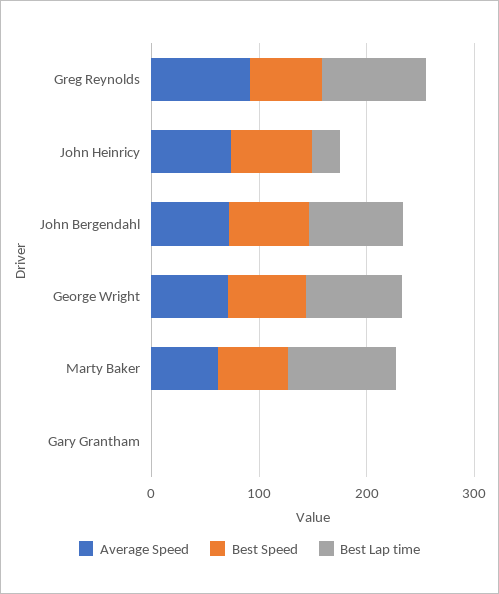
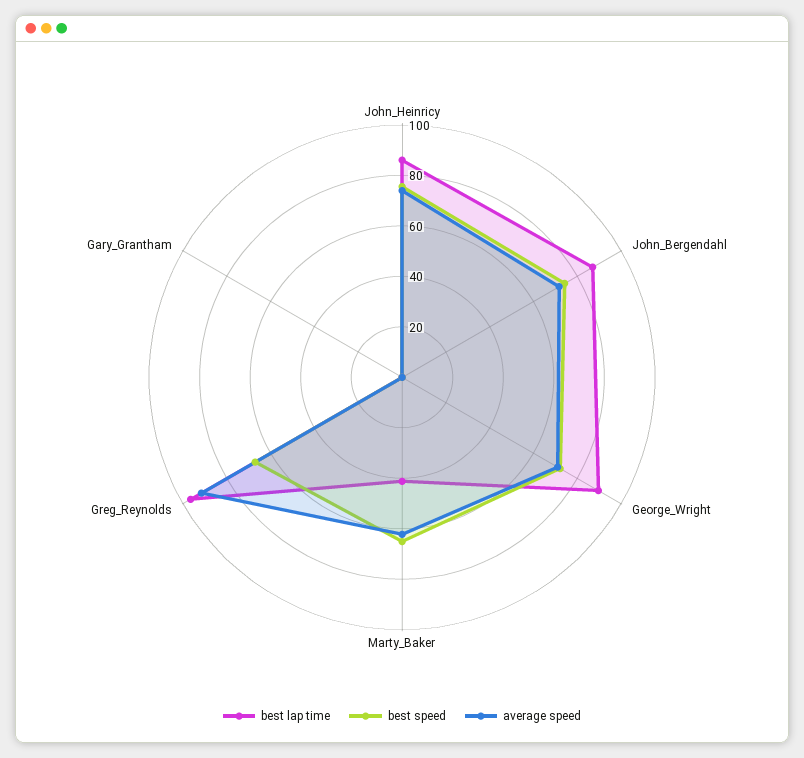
Best Lap time, John Heinricy: 20 -> 85
Best Lap time, Marty Baker: 100 -> 40

